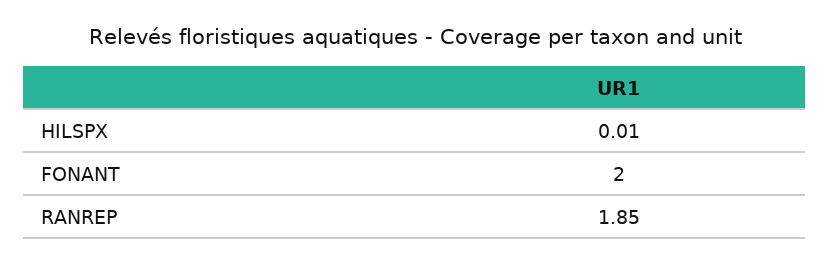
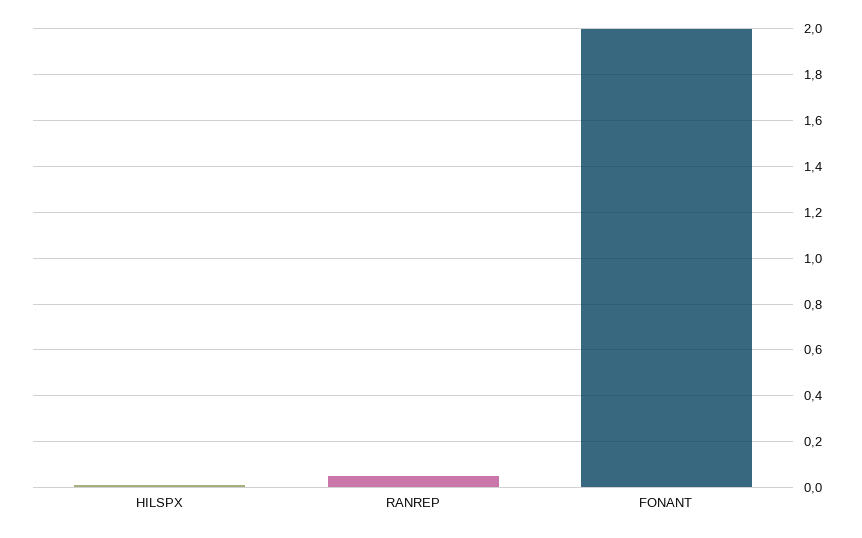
RANREP: 1.85 -> 0.05

